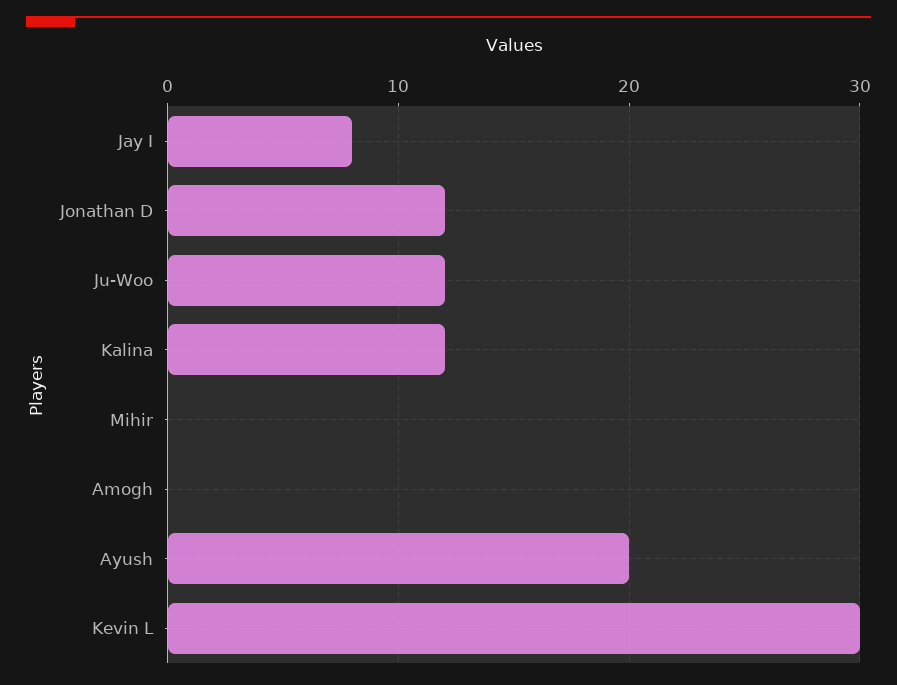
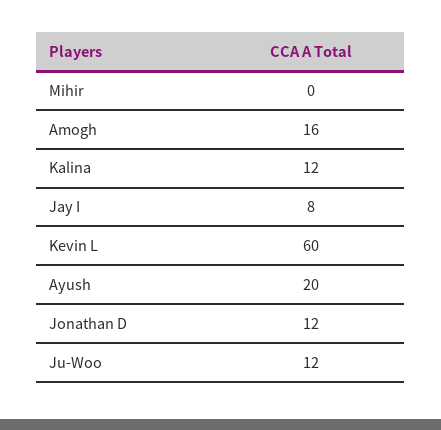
Amogh: 0 -> 16
Kevin L: 30 -> 60

